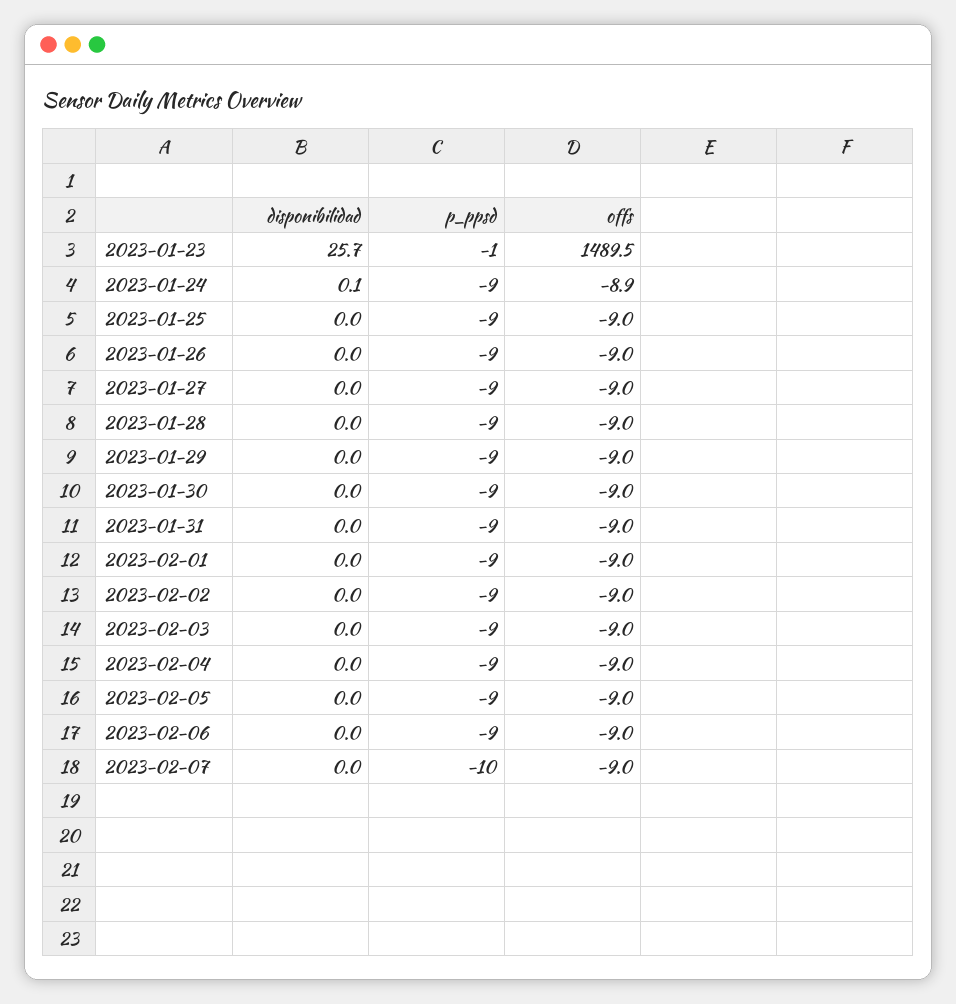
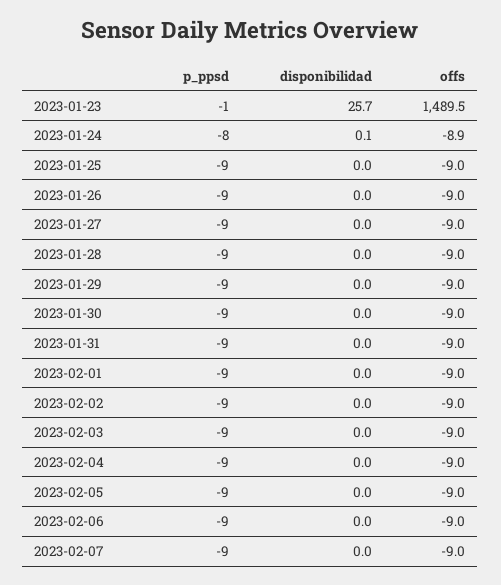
p_ppsd, 2023-01-24: -9 -> -8
p_ppsd, 2023-02-07: -10 -> -9

